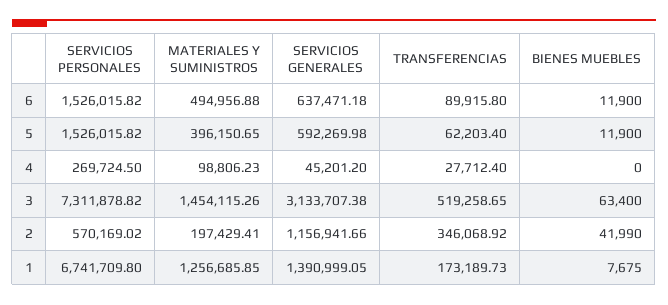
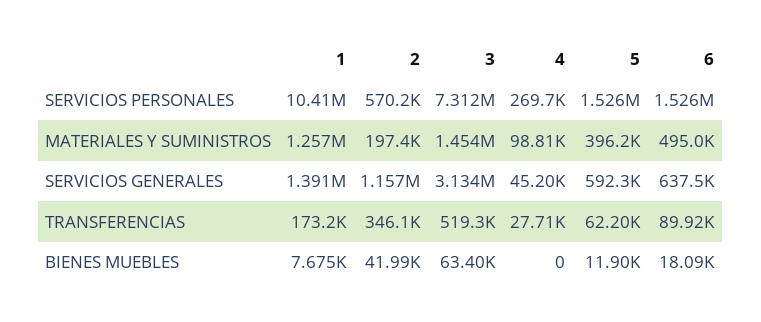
BIENES MUEBLES, 6: 11900 -> 18090
SERVICIOS PERSONALES, 1: 6741709.8 -> 10410000

